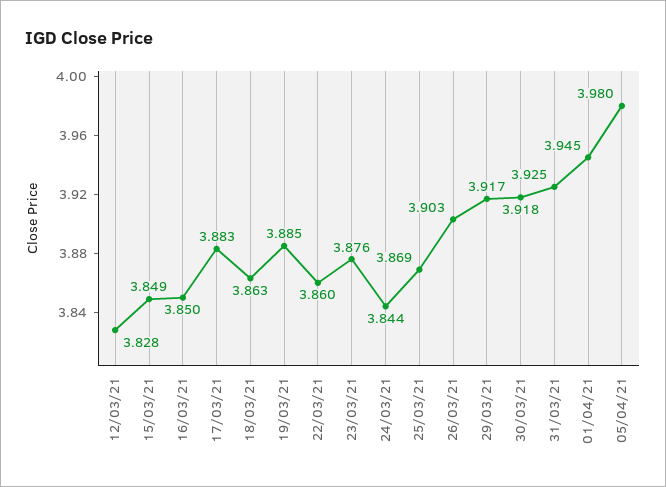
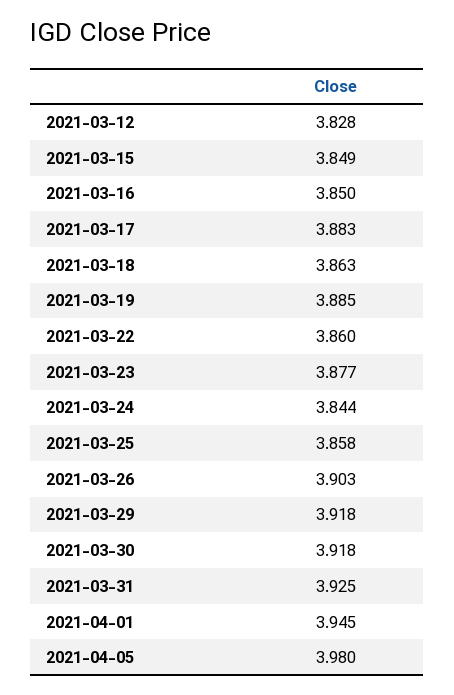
23/03/21: 3.876 -> 3.877
25/03/21: 3.869 -> 3.858
29/03/21: 3.917 -> 3.918

